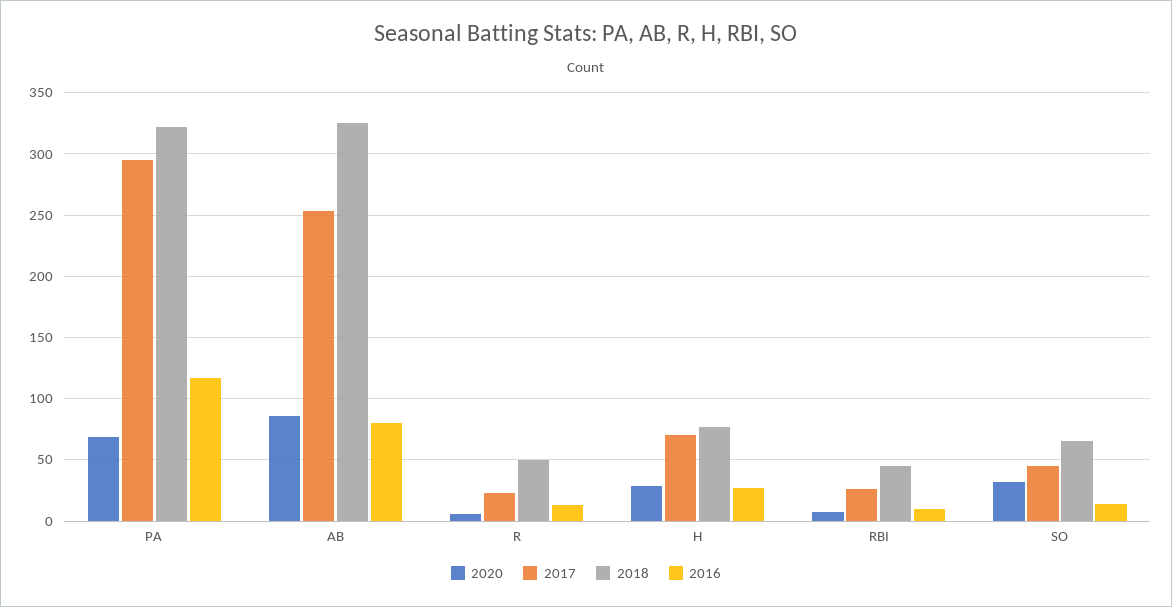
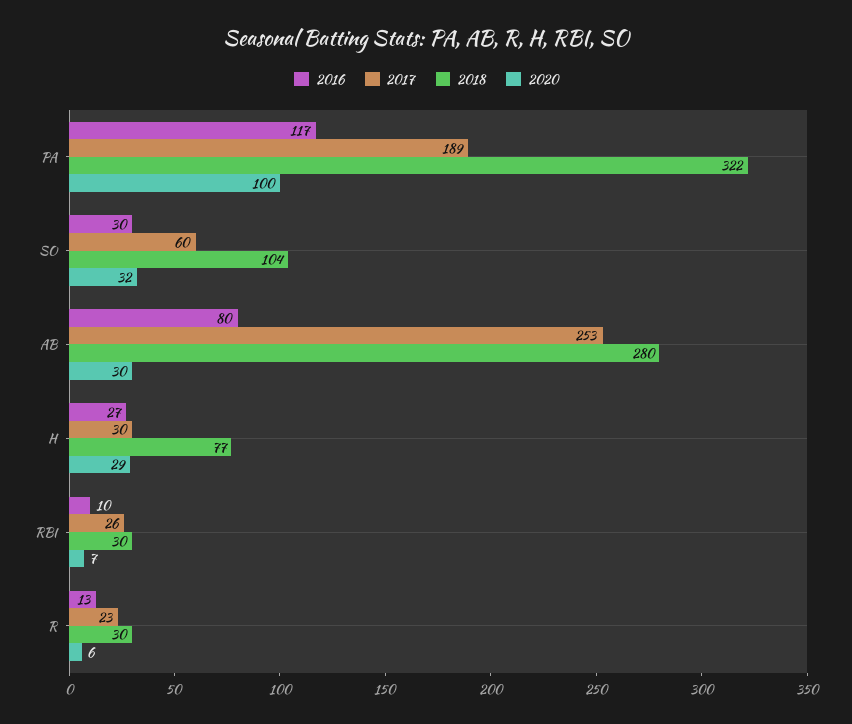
2020, PA: 70 -> 100
2017, PA: 295 -> 189
2020, AB: 85 -> 30
2018, AB: 325 -> 280
2018, R: 50 -> 30
2017, H: 70 -> 30
2018, RBI: 45 -> 30
2017, SO: 45 -> 60
2018, SO: 65 -> 104
2016, SO: 15 -> 30

